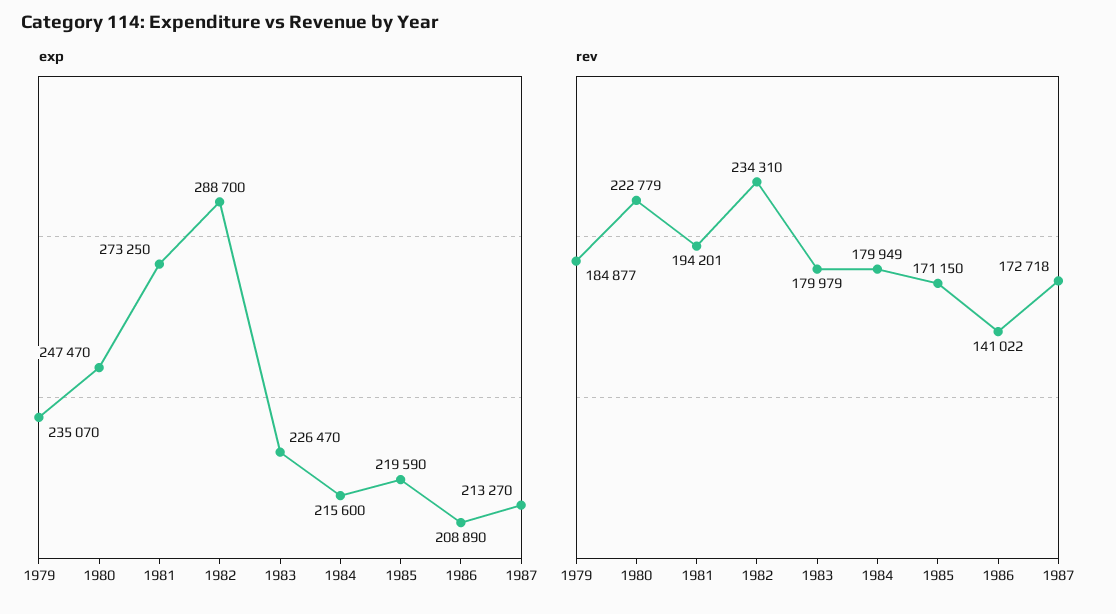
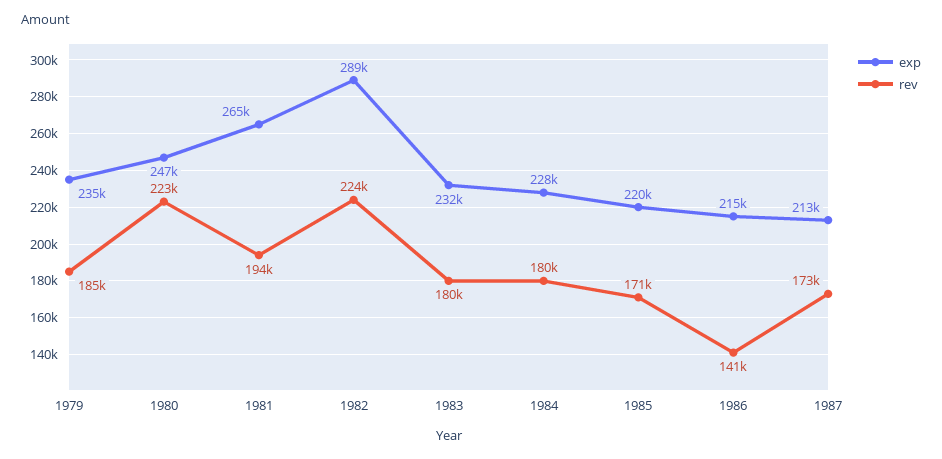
exp, 1981: 273250 -> 265000
exp, 1983: 226470 -> 232000
exp, 1984: 215600 -> 228000
exp, 1986: 208890 -> 215000
rev, 1982: 234310 -> 224000

